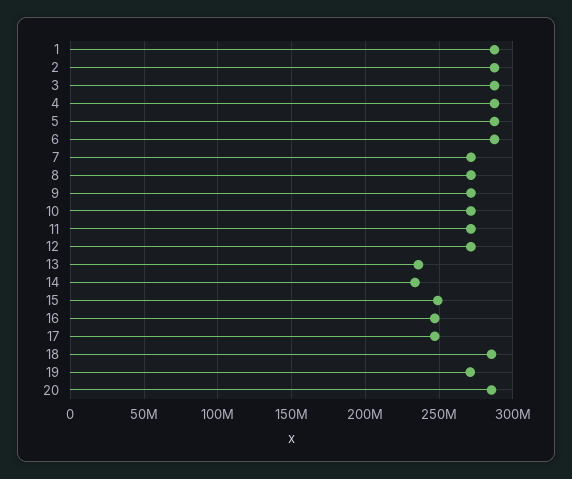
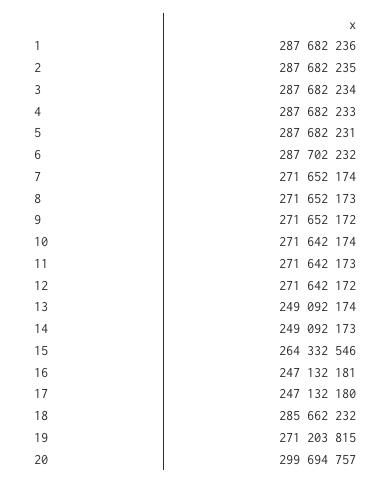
13: 235000000 -> 249092174
14: 235000000 -> 249092173
15: 250000000 -> 264332546
20: 285000000 -> 299694757

